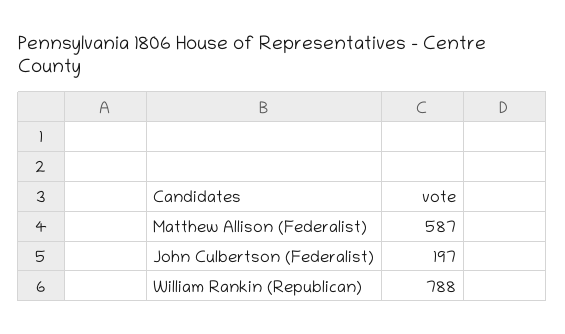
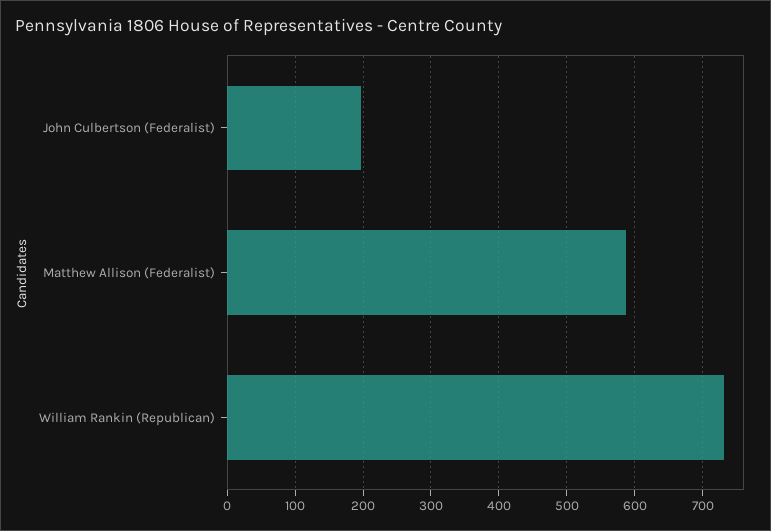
William Rankin (Republican): 788 -> 730

